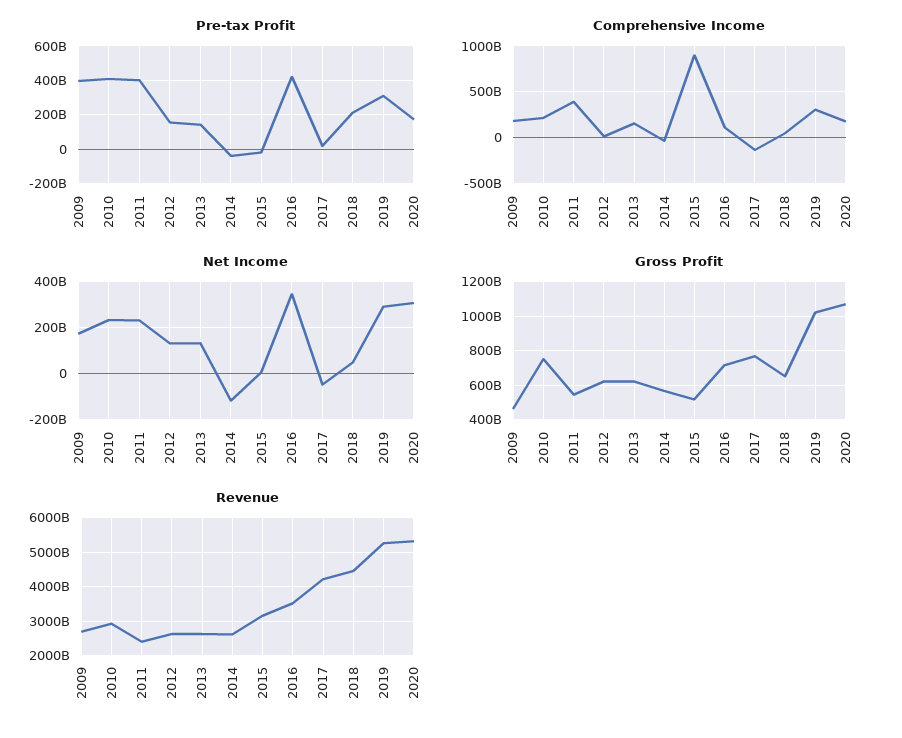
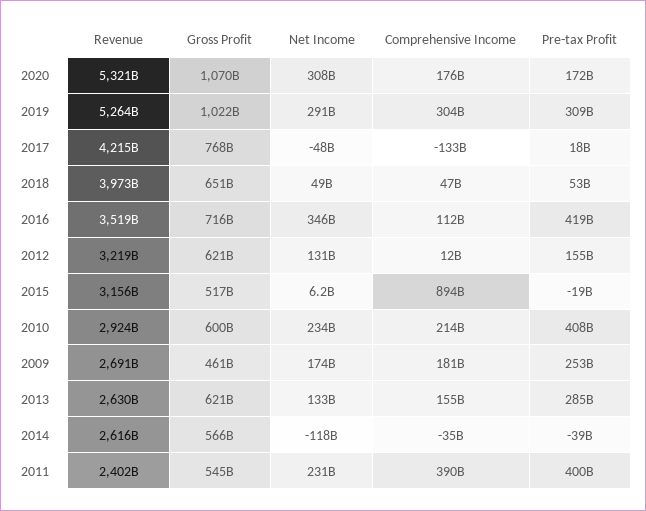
Pre-tax Profit, 2009: 400000000000 -> 253000000000
Pre-tax Profit, 2013: 150000000000 -> 285000000000
Pre-tax Profit, 2018: 200000000000 -> 53000000000
Gross Profit, 2010: 750000000000 -> 600000000000
Revenue, 2012: 2600000000000 -> 3219000000000
Revenue, 2018: 4400000000000 -> 3973000000000

